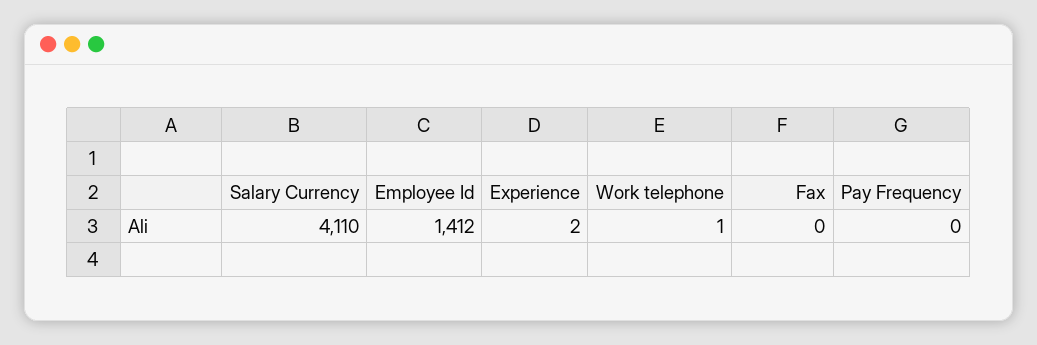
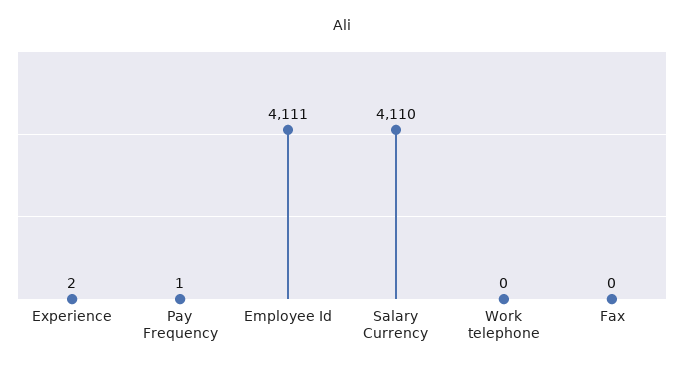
Employee Id: 1412 -> 4111
Work telephone: 1 -> 0
Pay Frequency: 0 -> 1

